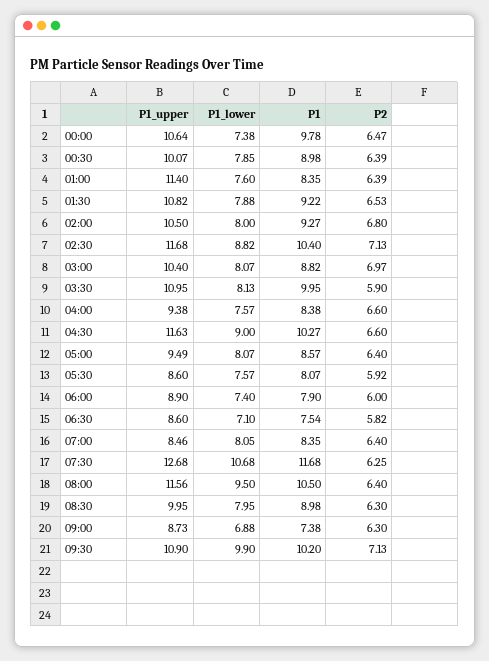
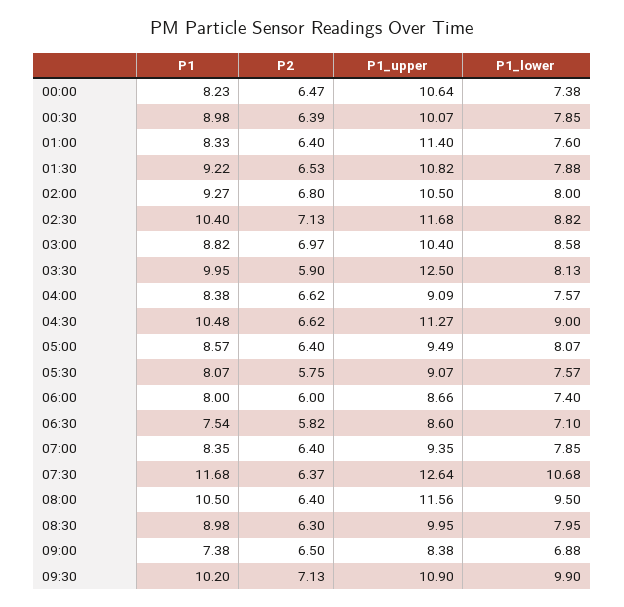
P1, 00:00: 9.78 -> 8.23
P1, 01:00: 8.35 -> 8.33
P2, 01:00: 6.39 -> 6.4
P1_lower, 03:00: 8.07 -> 8.58
P1_upper, 03:30: 10.95 -> 12.5
P1_upper, 04:00: 9.38 -> 9.09
P2, 04:00: 6.6 -> 6.62
P1_upper, 04:30: 11.63 -> 11.27
P1, 04:30: 10.27 -> 10.48
P2, 04:30: 6.6 -> 6.62
P1_upper, 05:30: 8.6 -> 9.07
P2, 05:30: 5.92 -> 5.75
P1_upper, 06:00: 8.9 -> 8.66
P1, 06:00: 7.9 -> 8
P1_upper, 07:00: 8.46 -> 9.35
P1_lower, 07:00: 8.05 -> 7.85
P1_upper, 07:30: 12.68 -> 12.64
P2, 07:30: 6.25 -> 6.37
P1_upper, 09:00: 8.73 -> 8.38
P2, 09:00: 6.3 -> 6.5

